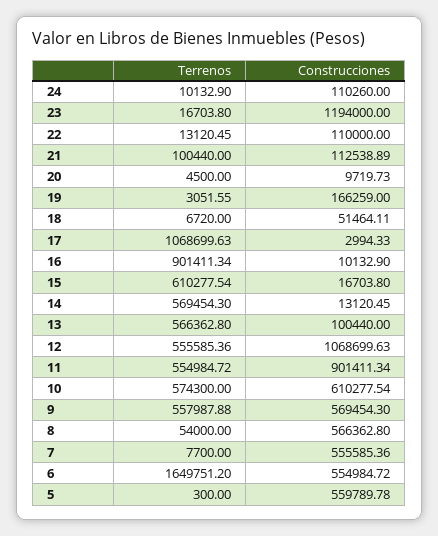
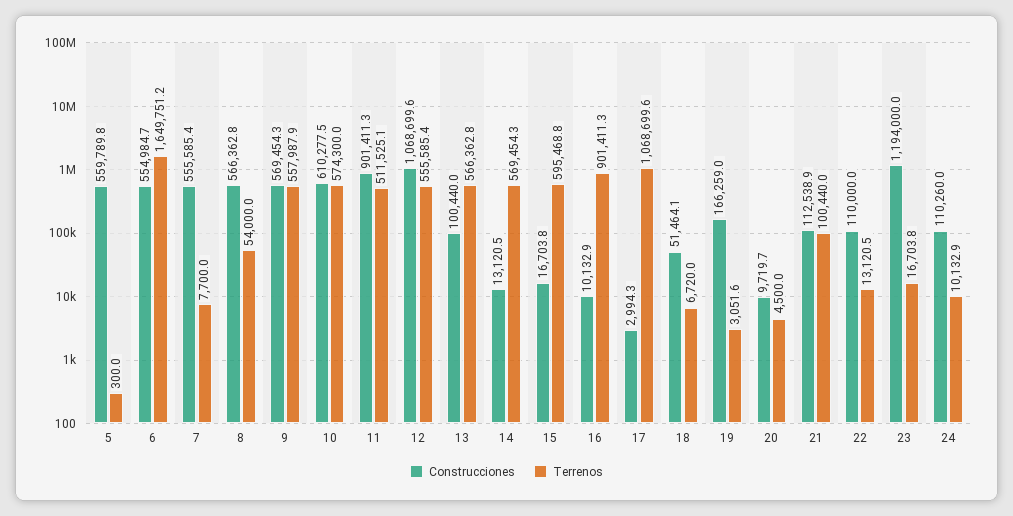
Terrenos, 15: 610277.54 -> 595468.8
Terrenos, 11: 554984.72 -> 511525.1

